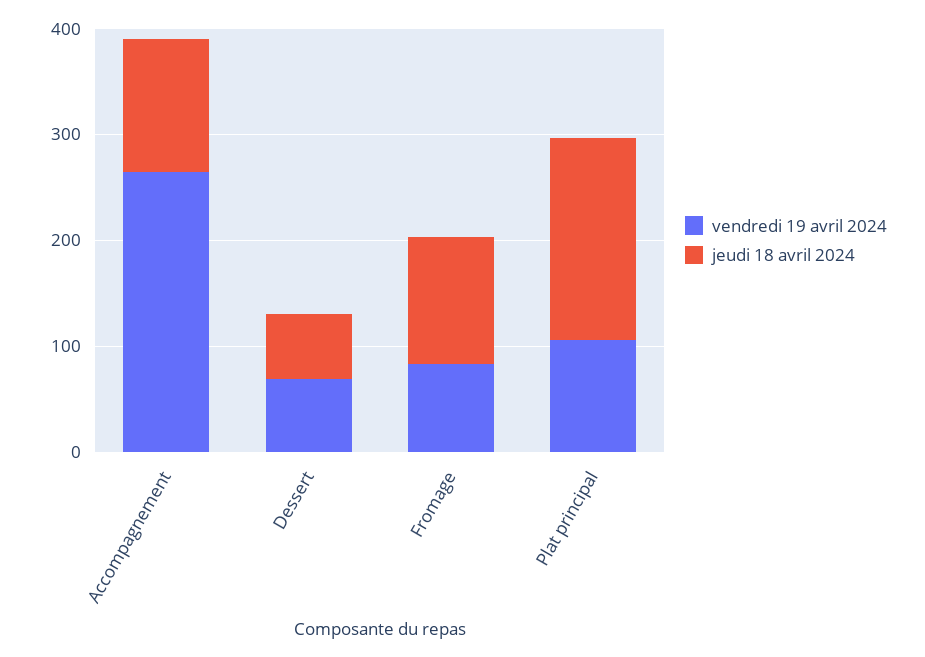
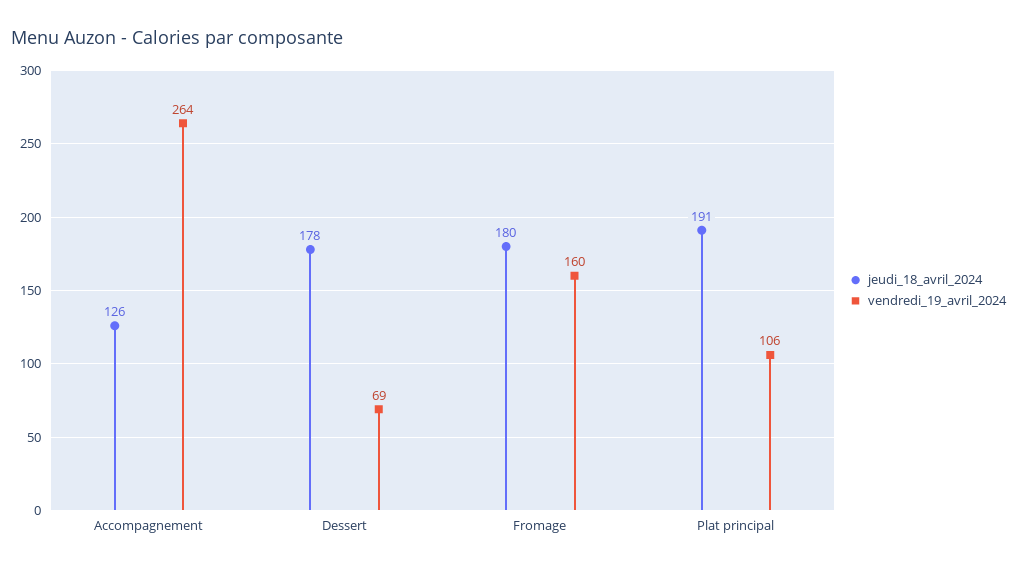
jeudi 18 avril 2024, Dessert: 60 -> 178
vendredi 19 avril 2024, Fromage: 80 -> 160
jeudi 18 avril 2024, Fromage: 120 -> 180

